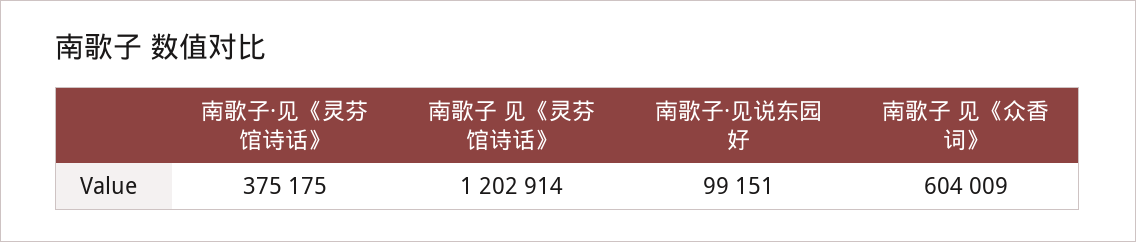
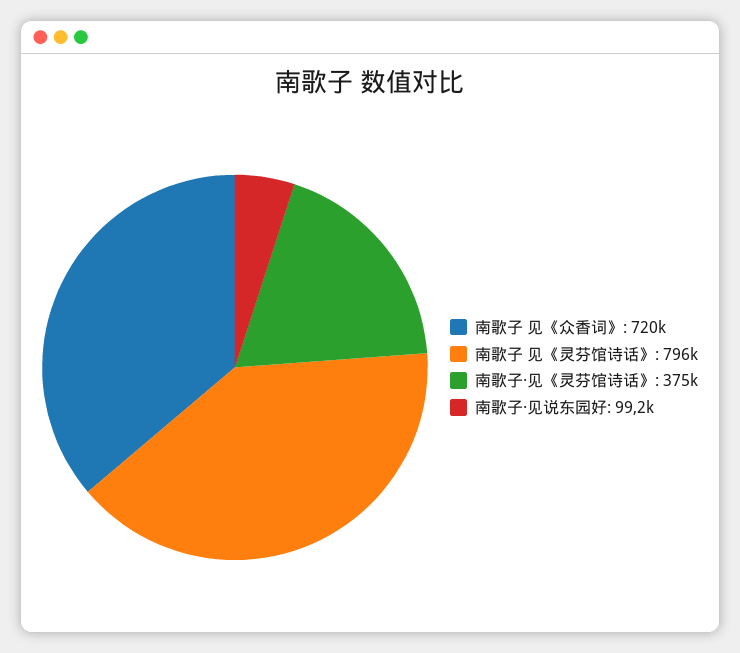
南歌子 见《灵芬馆诗话》: 1202914 -> 796000
南歌子 见《众香词》: 604009 -> 720000

